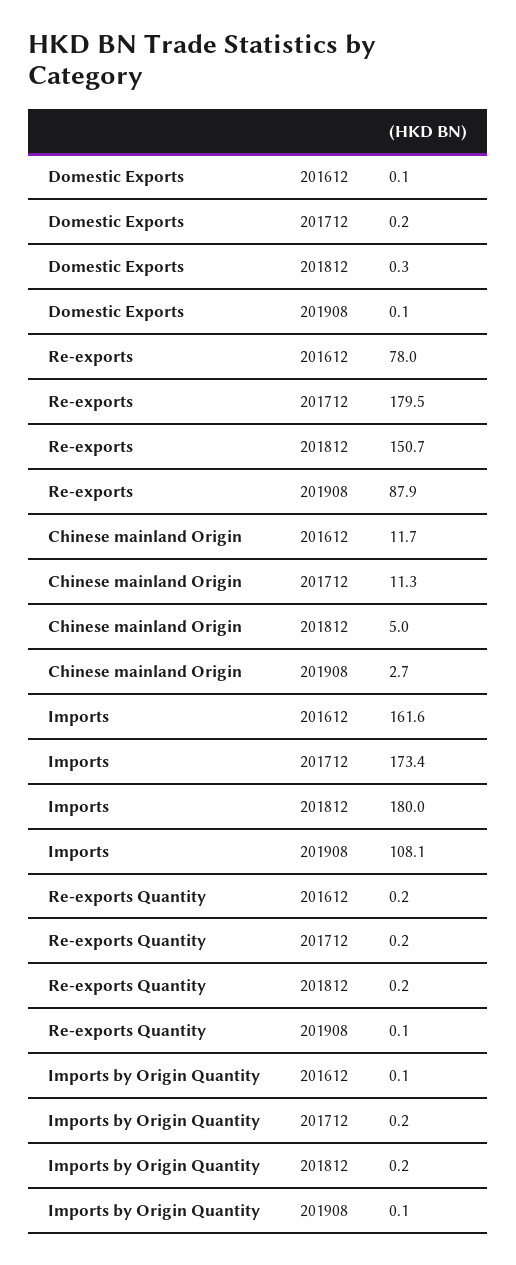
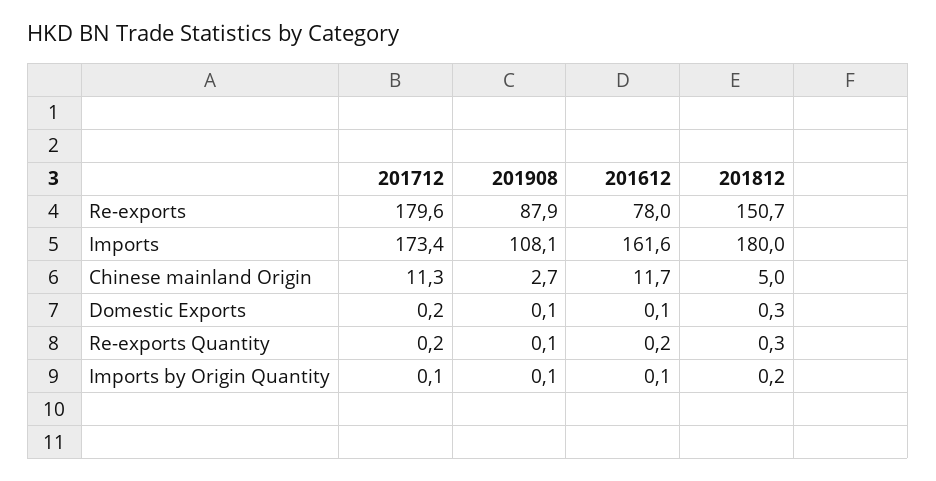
Re-exports, 201712: 179.5 -> 179.6
Re-exports Quantity, 201812: 0.2 -> 0.3
Imports by Origin Quantity, 201712: 0.2 -> 0.1

